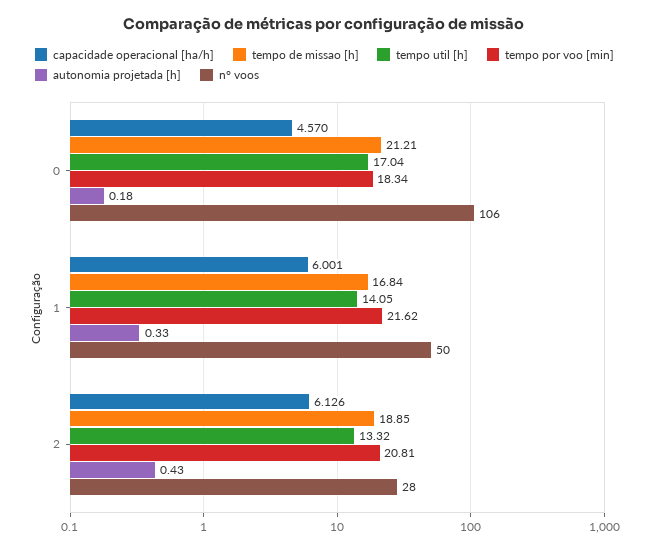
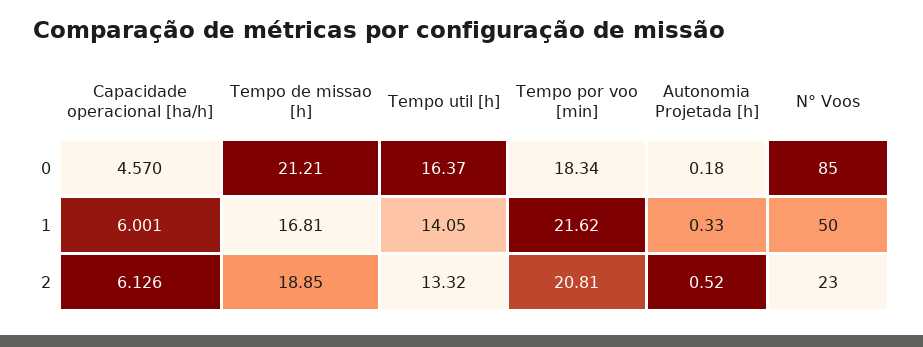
tempo util [h], 0: 17.04 -> 16.37
n° voos, 0: 106 -> 85
tempo de missao [h], 1: 16.84 -> 16.81
autonomia projetada [h], 2: 0.43 -> 0.52
n° voos, 2: 28 -> 23

